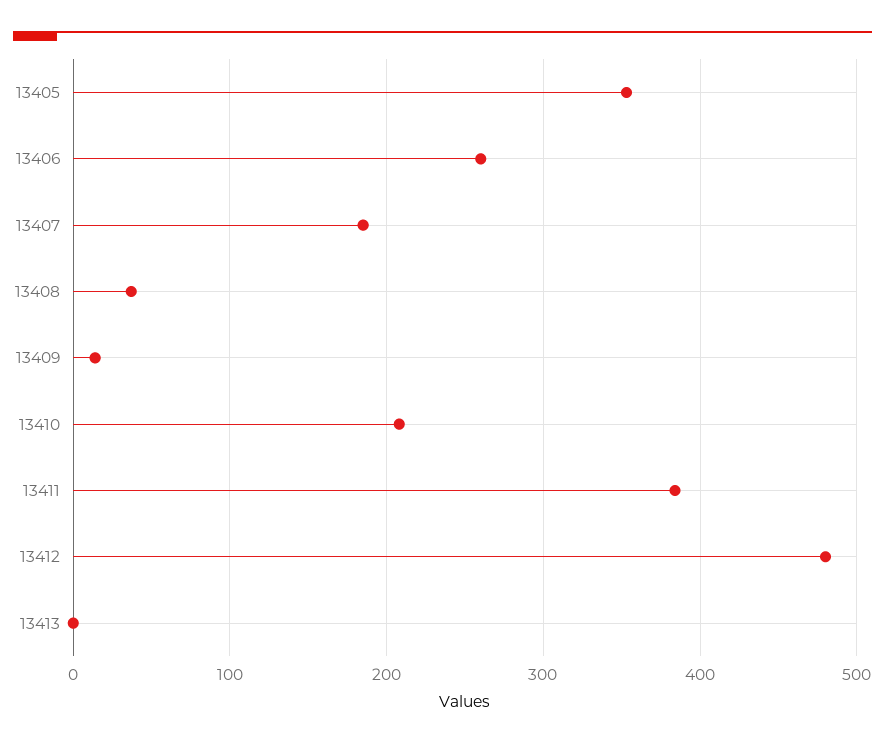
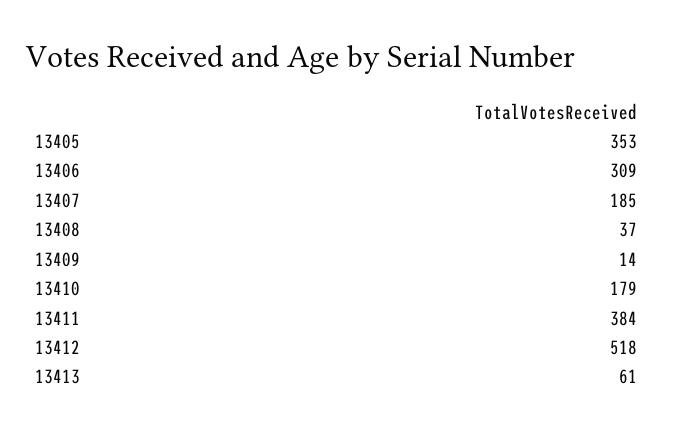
13406: 260 -> 309
13410: 210 -> 179
13412: 480 -> 518
13413: 0 -> 61

